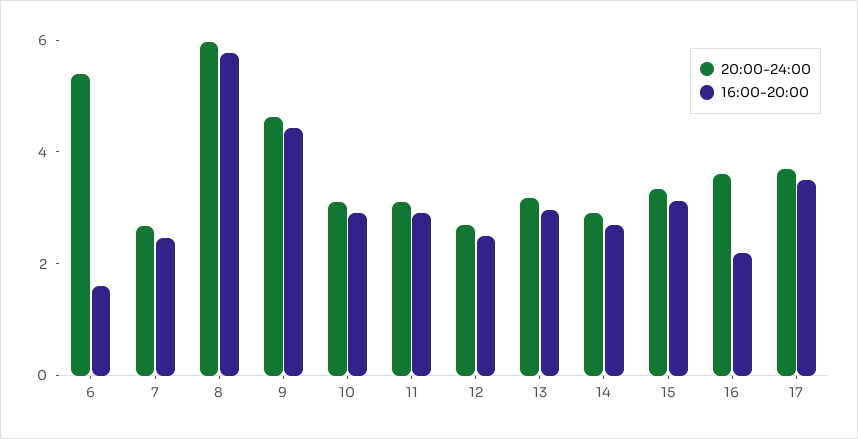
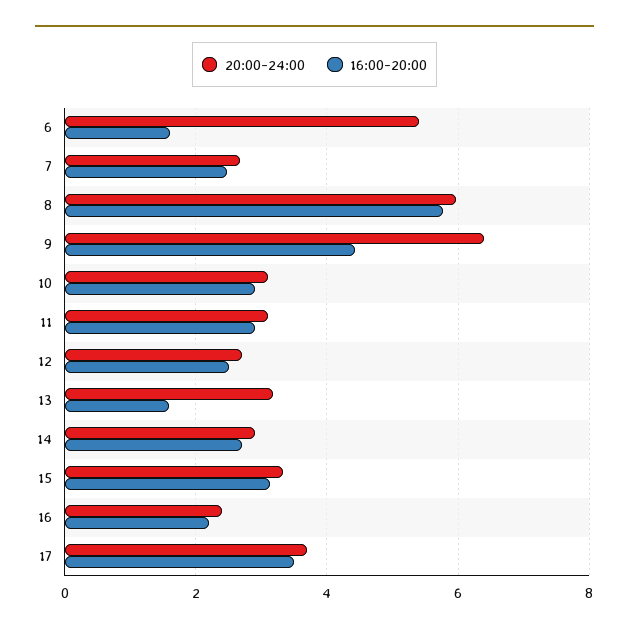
20:00-24:00, 9: 4.5 -> 6.4
16:00-20:00, 13: 3 -> 1.6
20:00-24:00, 16: 3.5 -> 2.4

